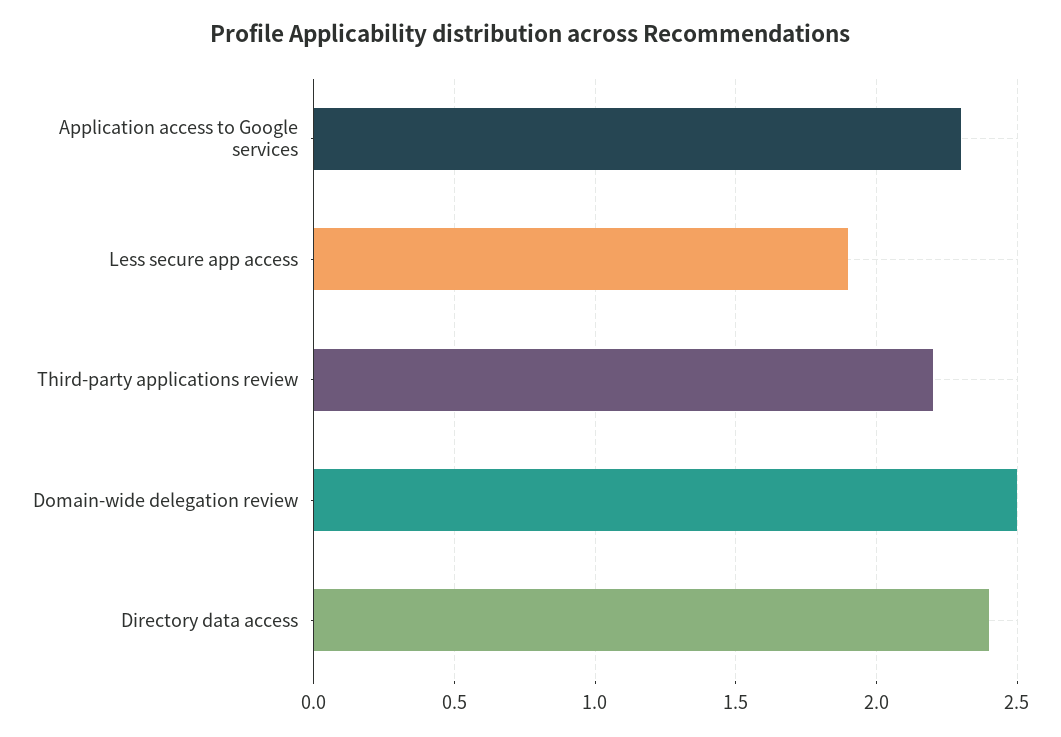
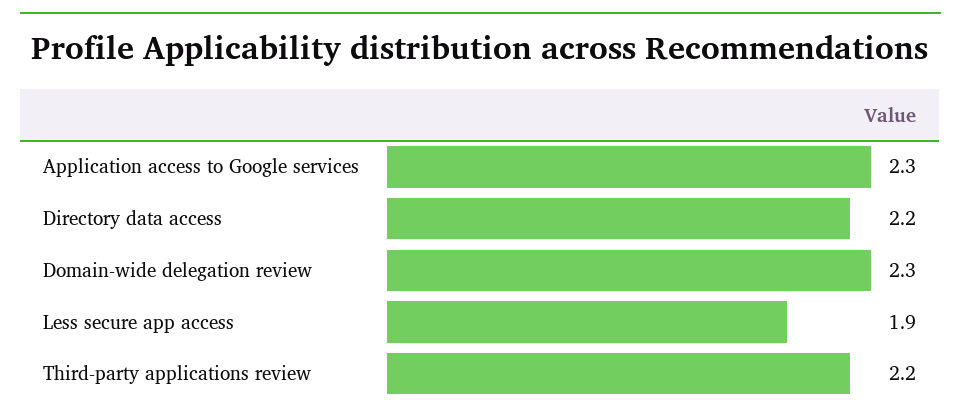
Domain-wide delegation review: 2.5 -> 2.3
Directory data access: 2.4 -> 2.2

